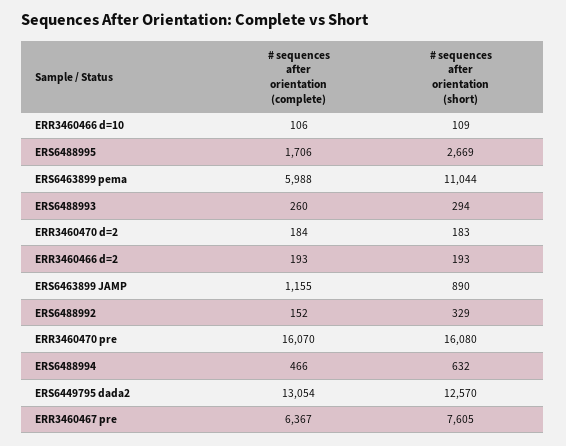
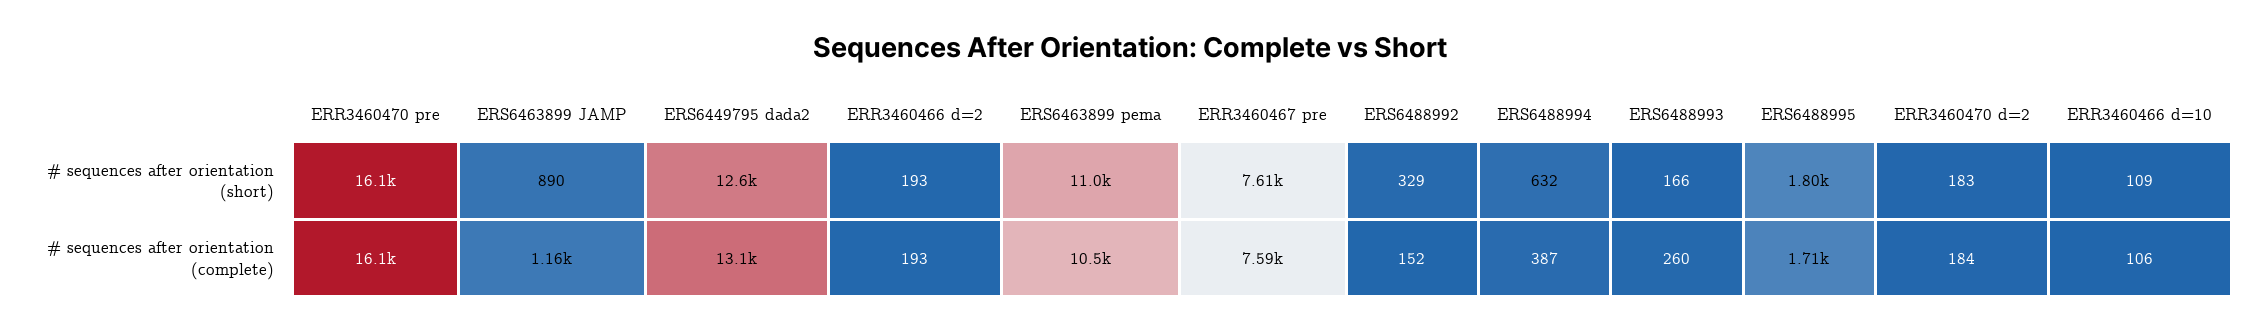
# sequences after orientation (short), ERS6488995: 2669 -> 1800
# sequences after orientation (complete), ERS6463899 pema: 5988 -> 10500
# sequences after orientation (short), ERS6488993: 294 -> 166
# sequences after orientation (complete), ERS6488994: 466 -> 387
# sequences after orientation (complete), ERR3460467 pre: 6367 -> 7590

